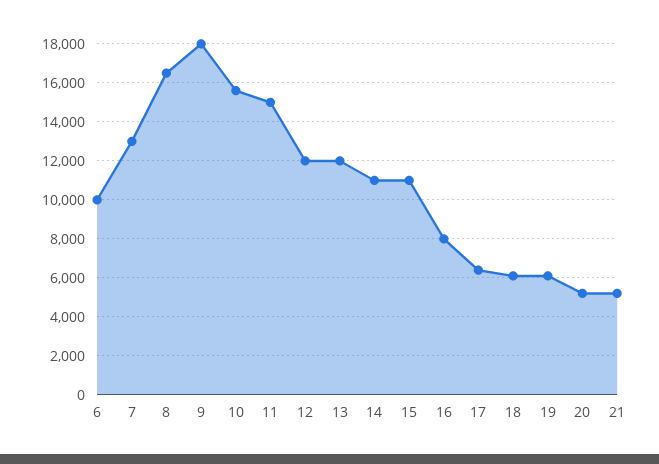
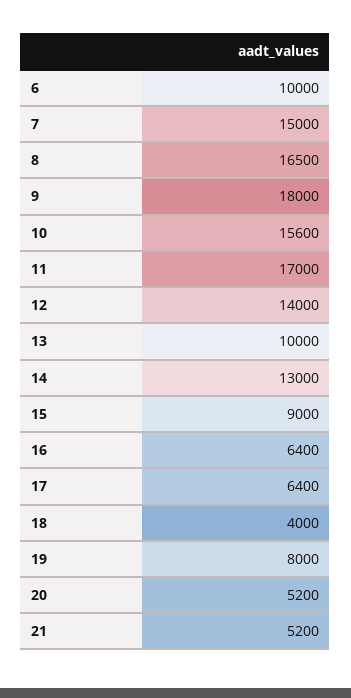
7: 13000 -> 15000
11: 15000 -> 17000
12: 12000 -> 14000
13: 12000 -> 10000
14: 11000 -> 13000
15: 11000 -> 9000
16: 8000 -> 6400
18: 6000 -> 4000
19: 6000 -> 8000

